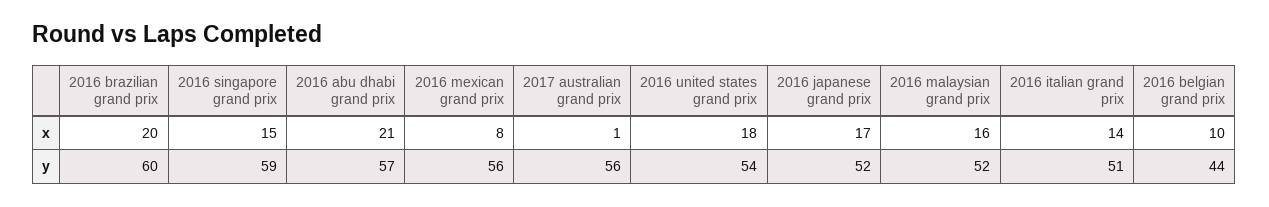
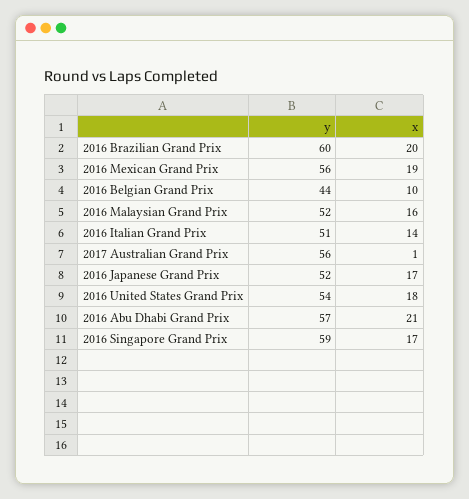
2016 singapore grand prix, x: 15 -> 17
2016 mexican grand prix, x: 8 -> 19

